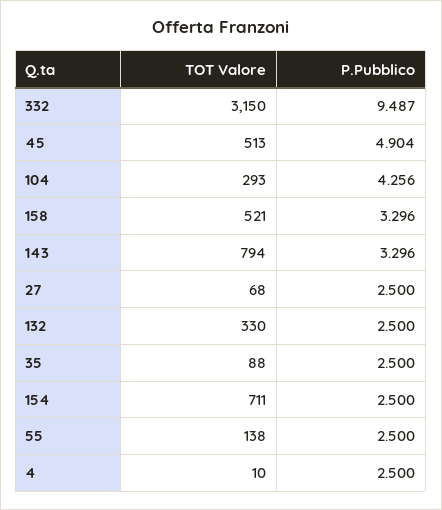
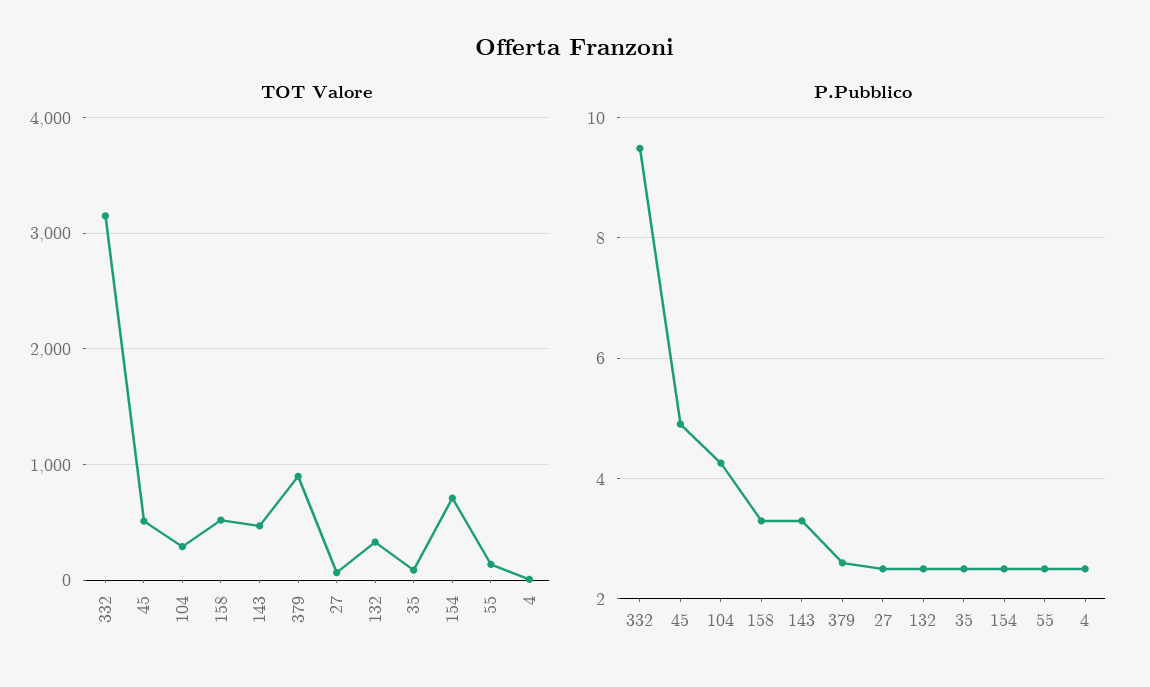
TOT Valore, 143: 794 -> 500
TOT Valore, 379: none -> 900
P.Pubblico, 379: none -> 2.6

